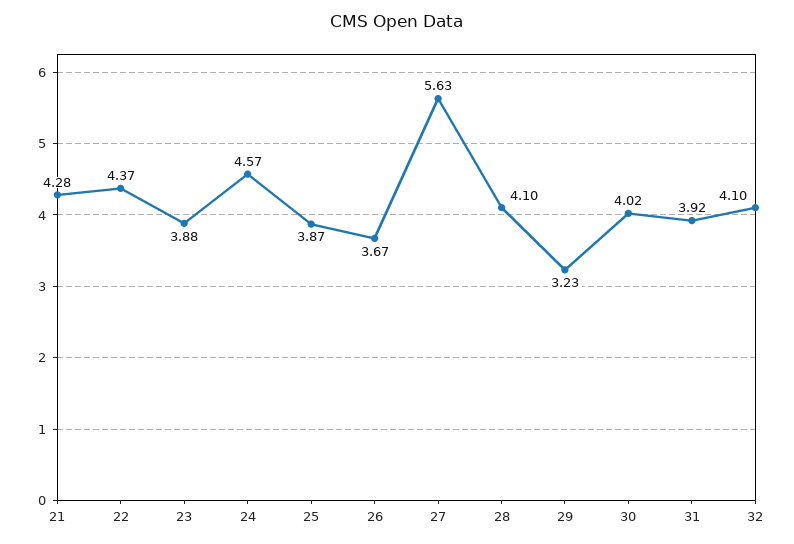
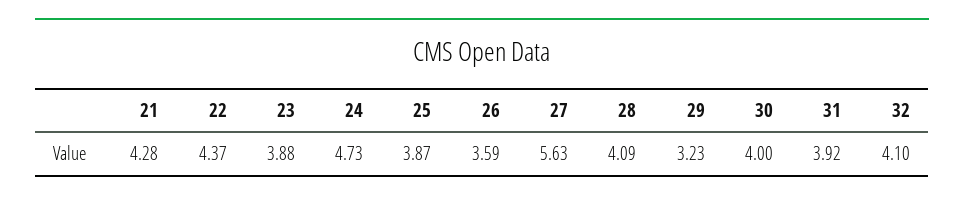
24: 4.57 -> 4.73
26: 3.67 -> 3.59
28: 4.1 -> 4.09
30: 4.02 -> 4

